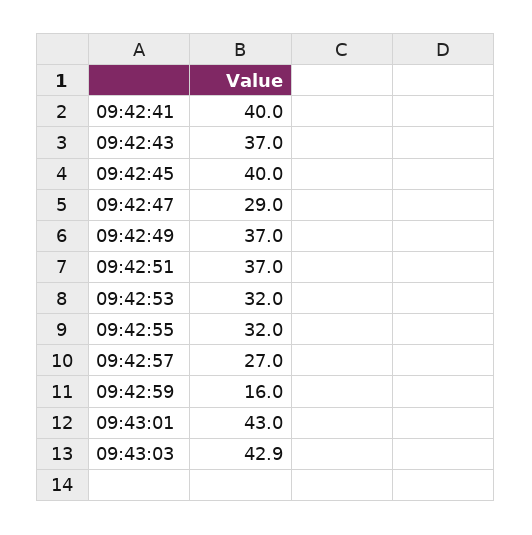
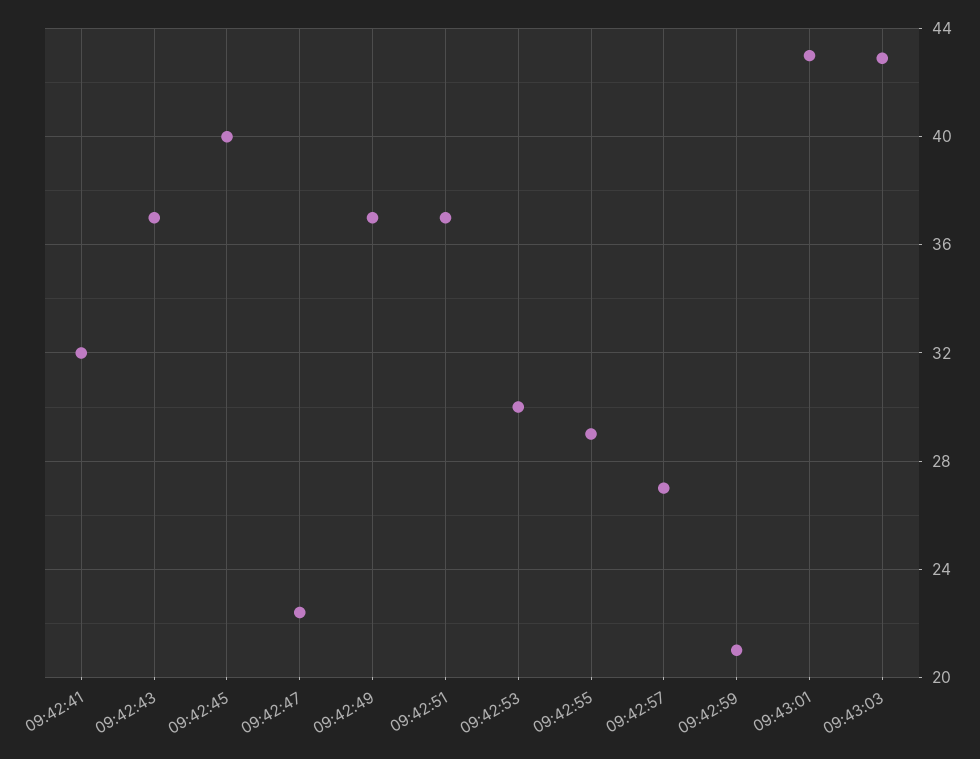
09:42:41: 40 -> 32
09:42:47: 29 -> 22.5
09:42:53: 32 -> 30
09:42:55: 32 -> 29
09:42:59: 16 -> 21

